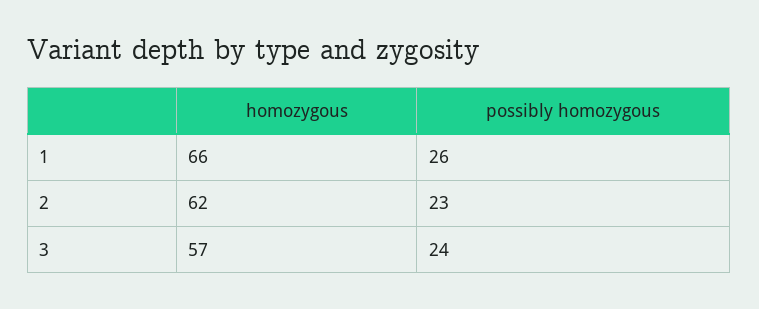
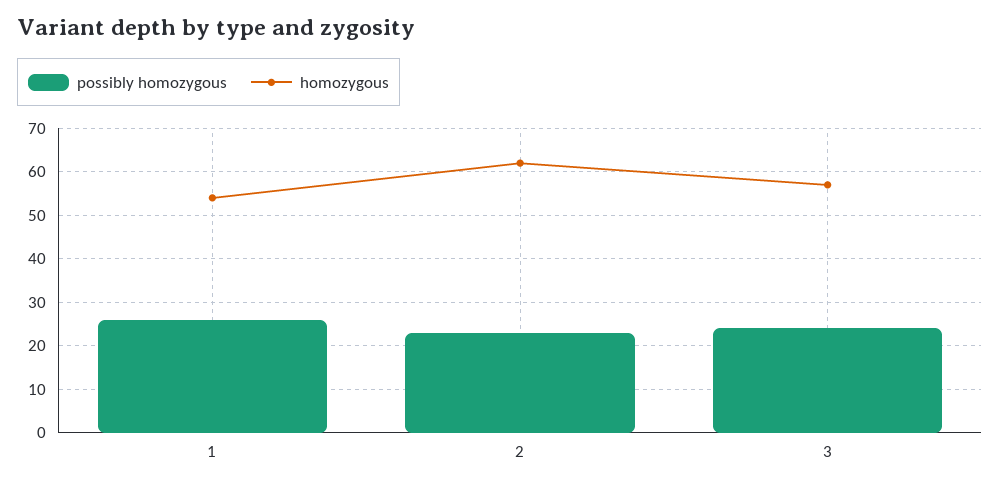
homozygous, 1: 66 -> 55

